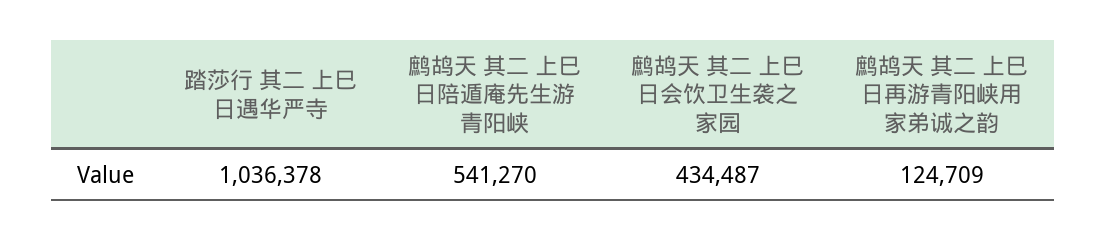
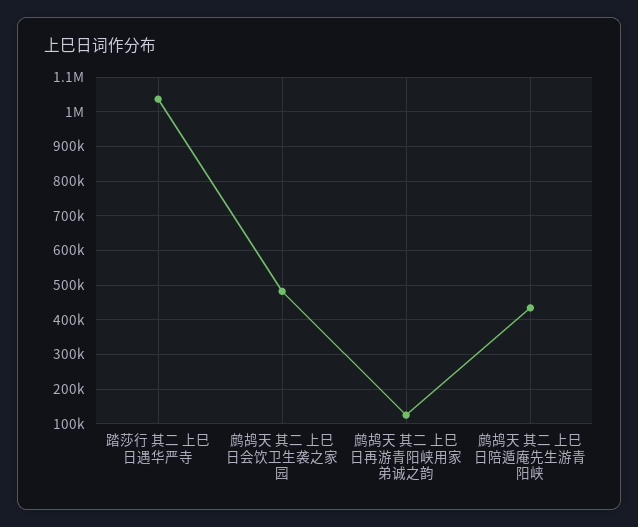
鹧鸪天 其二 上巳日陪遁庵先生游青阳峡: 541270 -> 440000
鹧鸪天 其二 上巳日会饮卫生袭之家园: 434487 -> 480000

